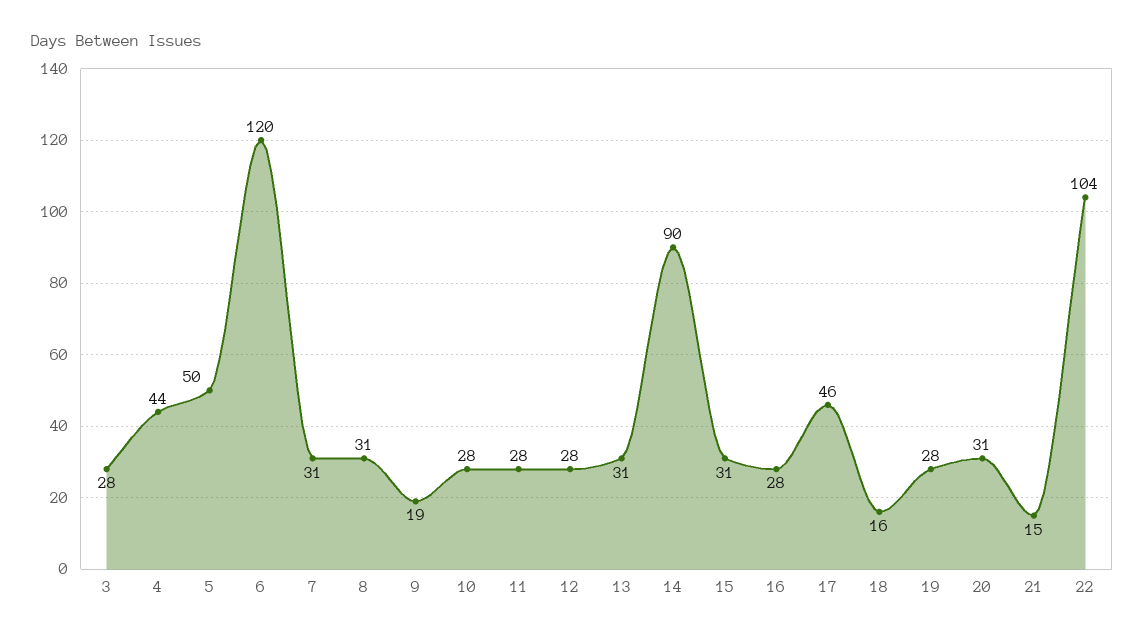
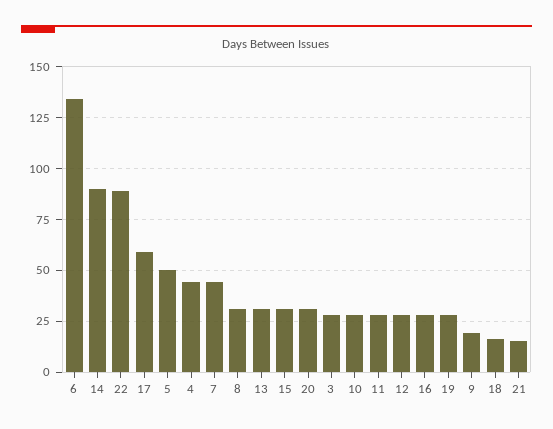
6: 120 -> 135
7: 31 -> 45
17: 46 -> 60
22: 104 -> 90

